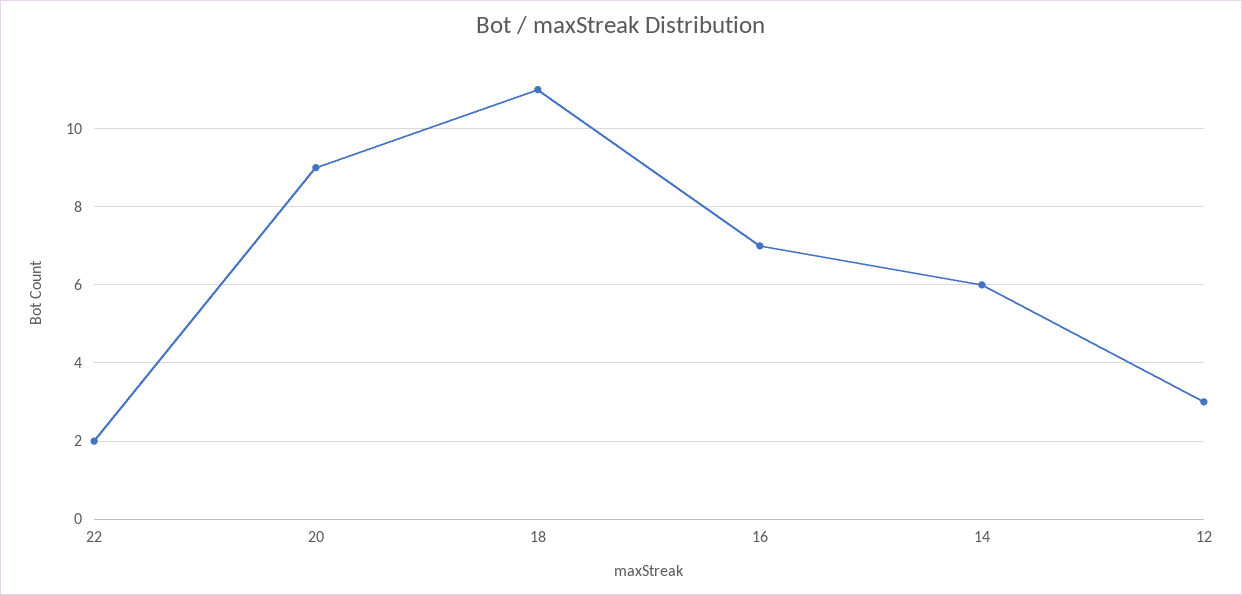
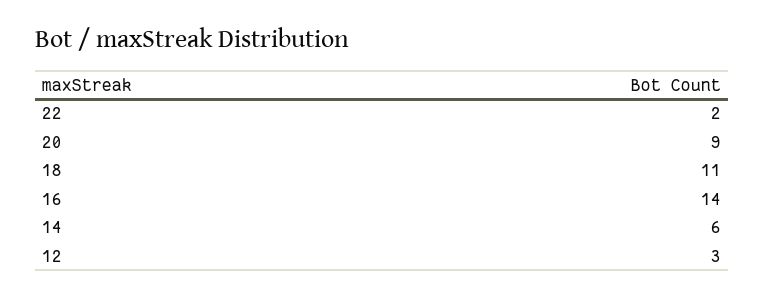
16: 7 -> 14

